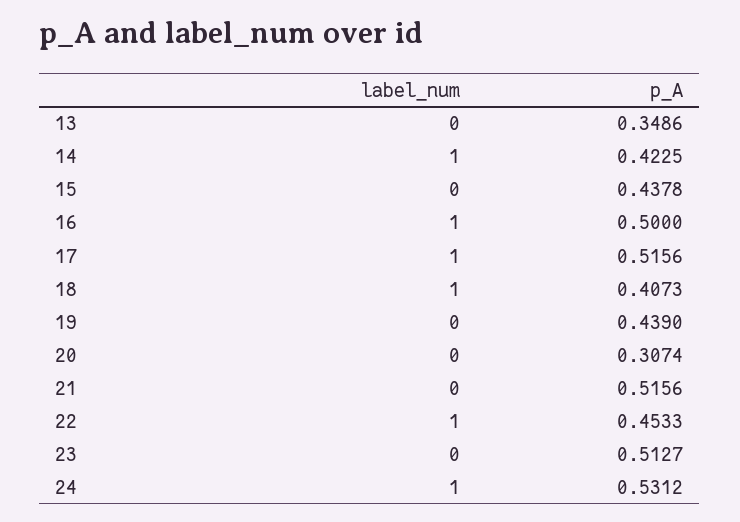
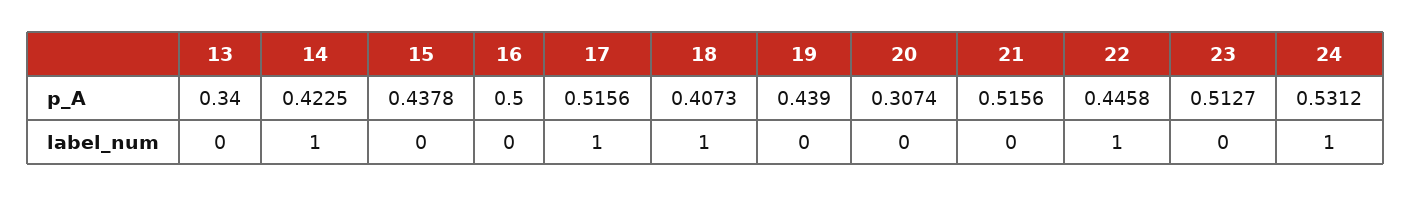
p_A, 13: 0.3486 -> 0.34
label_num, 16: 1 -> 0
p_A, 22: 0.4533 -> 0.4458

